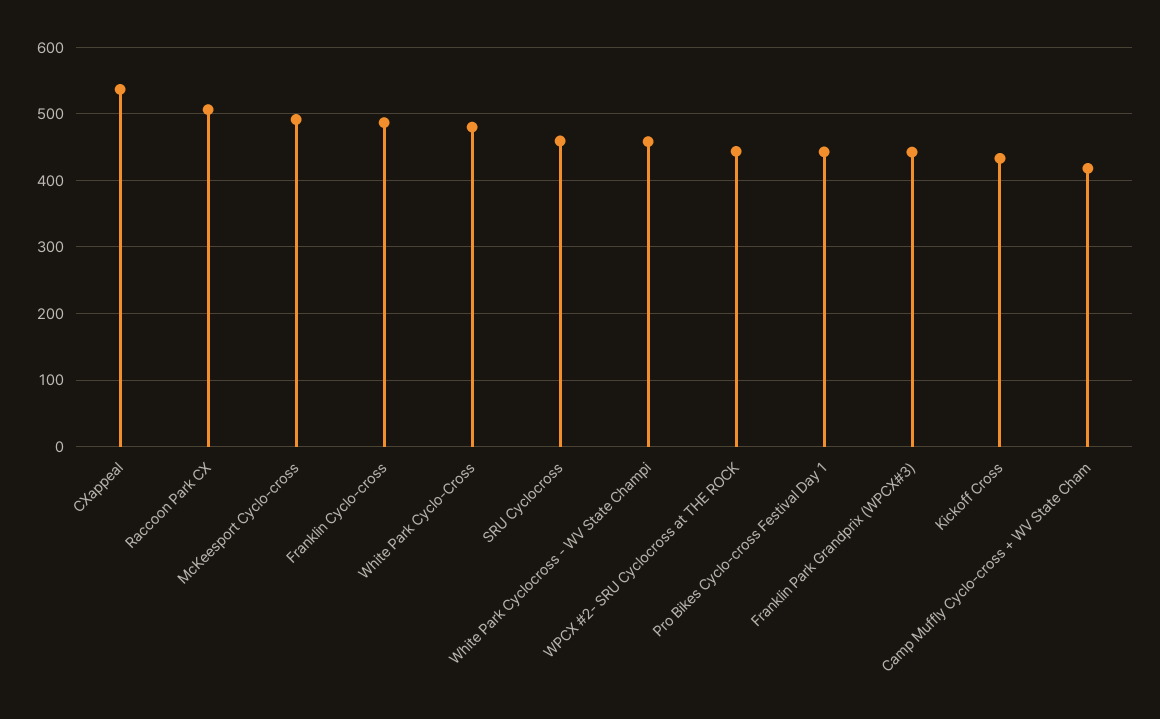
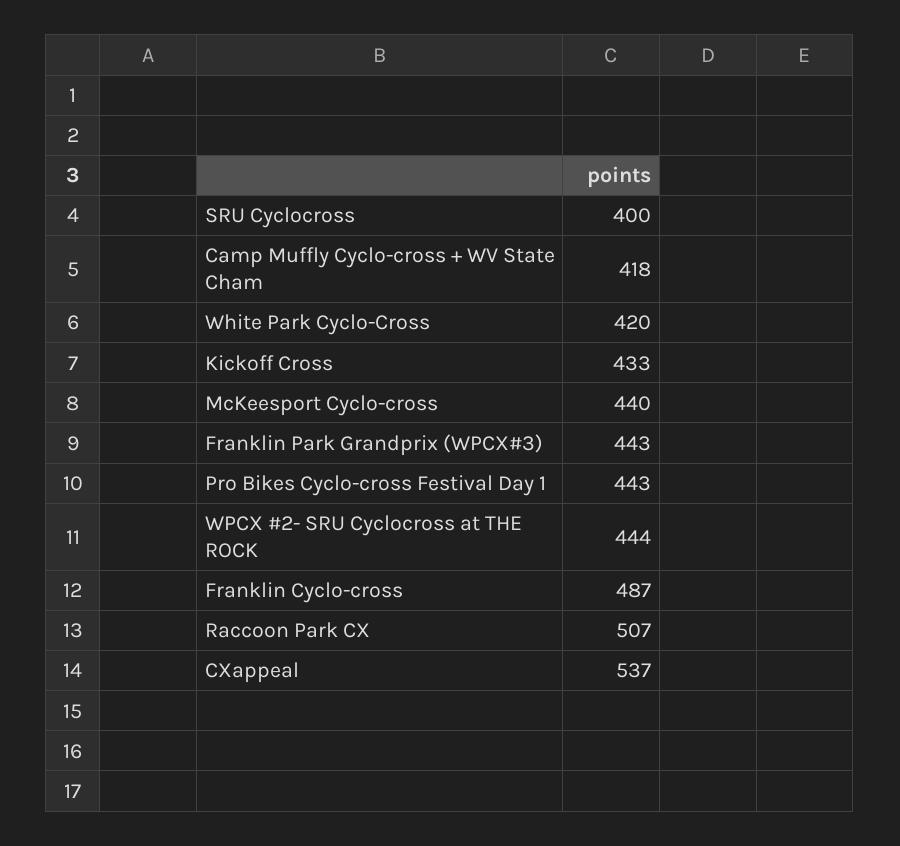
McKeesport Cyclo-cross: 490 -> 440
White Park Cyclo-Cross: 480 -> 420
SRU Cyclocross: 460 -> 400
White Park Cyclocross - WV State Champi: 460 -> none

